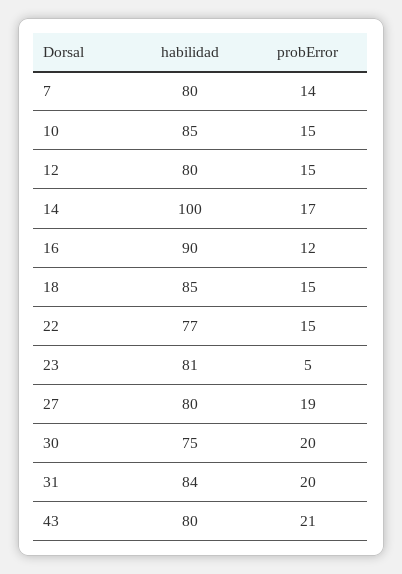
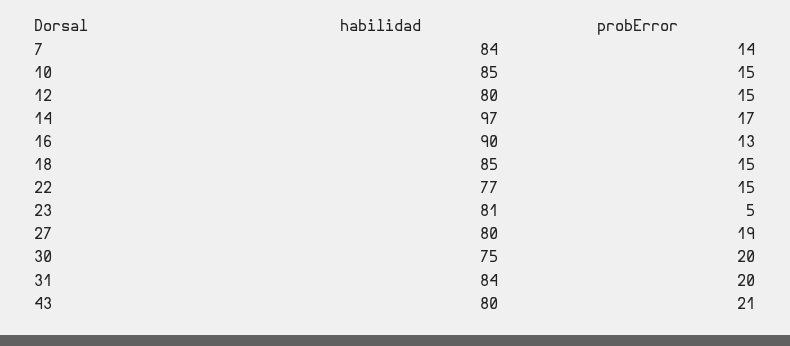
habilidad, 7: 80 -> 84
habilidad, 14: 100 -> 97
probError, 16: 12 -> 13

